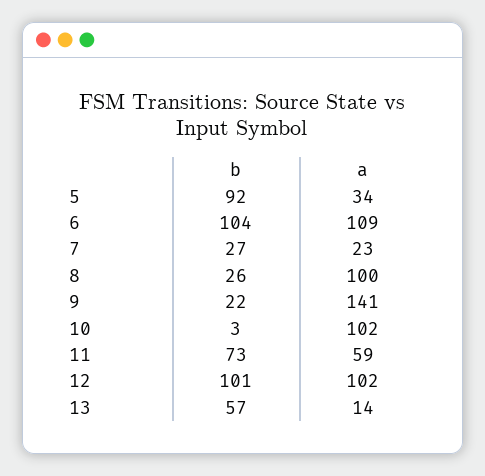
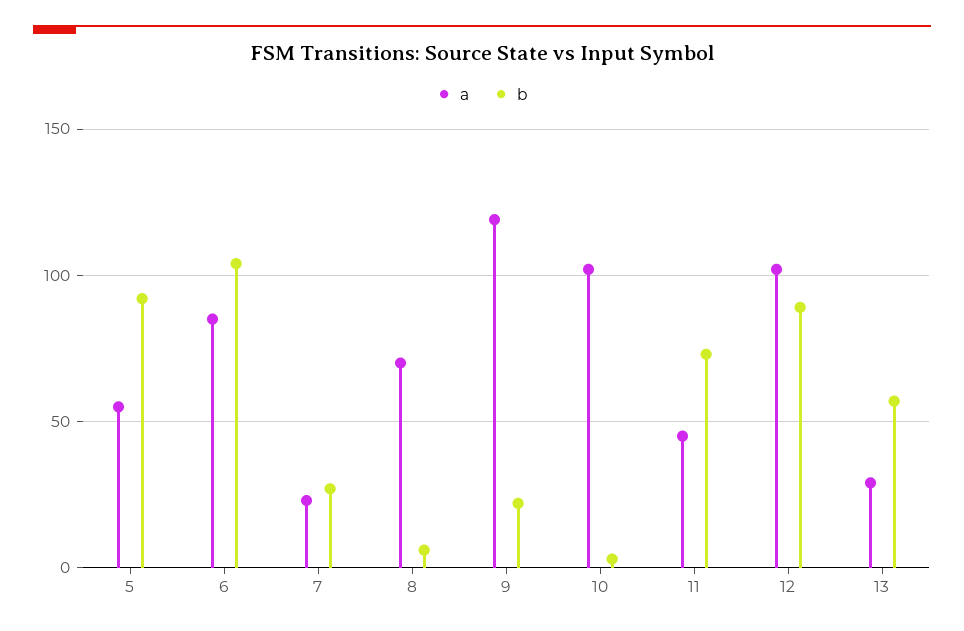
a, 5: 34 -> 55
a, 6: 109 -> 85
b, 8: 26 -> 5
a, 8: 100 -> 70
a, 9: 141 -> 120
a, 11: 59 -> 45
b, 12: 101 -> 90
a, 13: 14 -> 30

